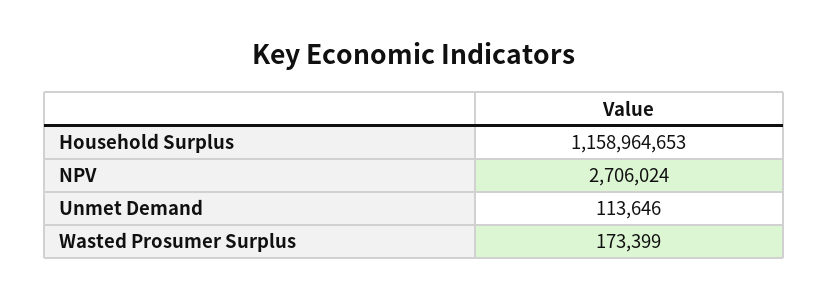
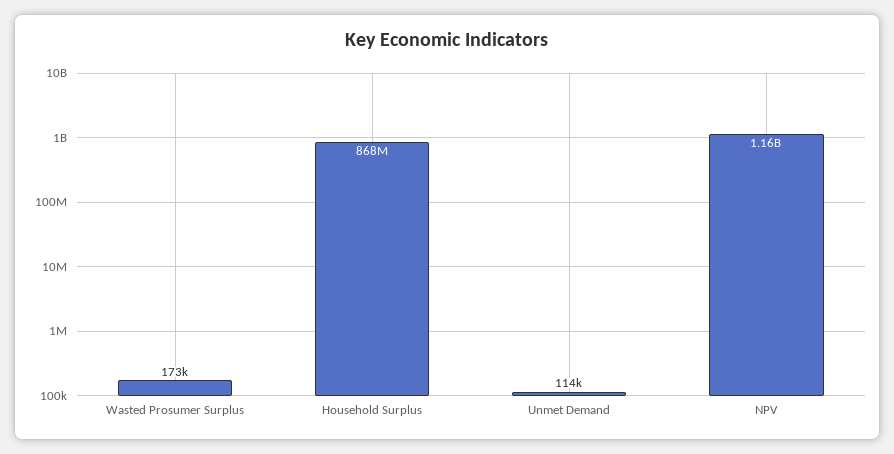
Household Surplus: 1158964653 -> 868000000
NPV: 2706024 -> 1160000000

